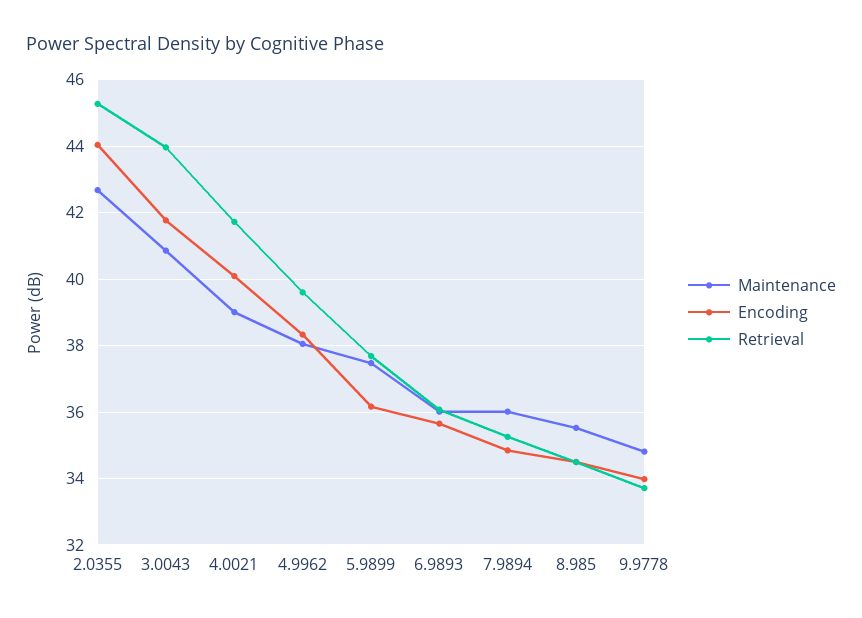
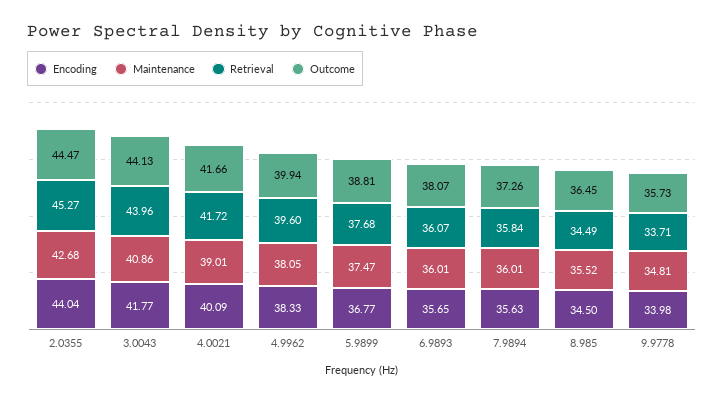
Encoding, 5.9899: 36.2 -> 36.77
Encoding, 7.9894: 34.8 -> 35.63
Retrieval, 7.9894: 35.2 -> 35.84
Outcome, 2.0355: none -> 44.47
Outcome, 3.0043: none -> 44.13
Outcome, 4.0021: none -> 41.66
Outcome, 4.9962: none -> 39.94
Outcome, 5.9899: none -> 38.81
Outcome, 6.9893: none -> 38.07
Outcome, 7.9894: none -> 37.26
Outcome, 8.985: none -> 36.45
Outcome, 9.9778: none -> 35.73

